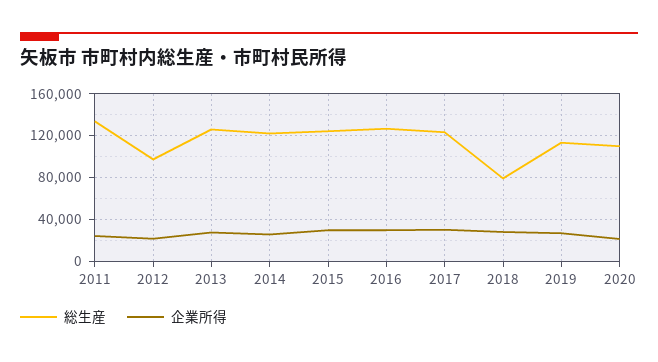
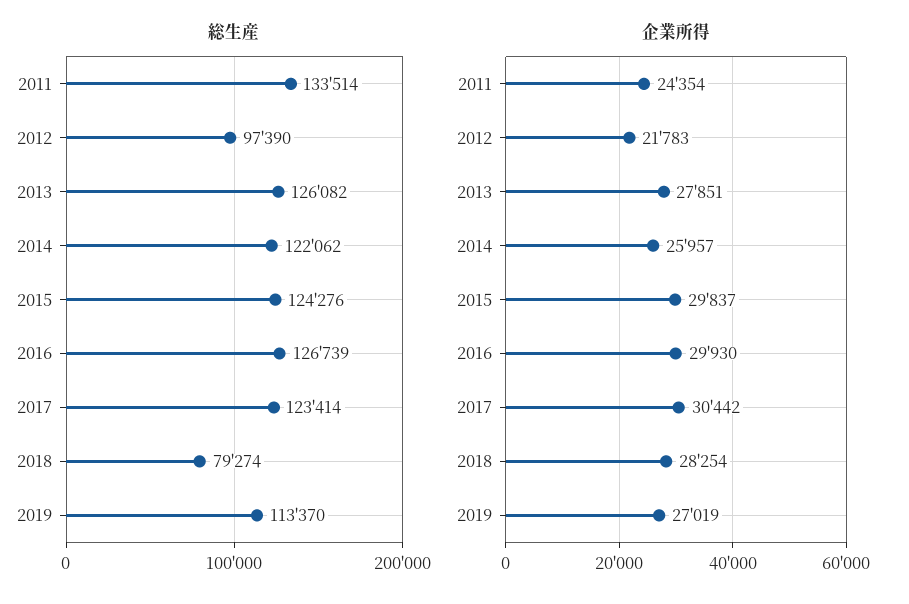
総生産, 2020: 110000 -> none
企業所得, 2020: 20000 -> none

